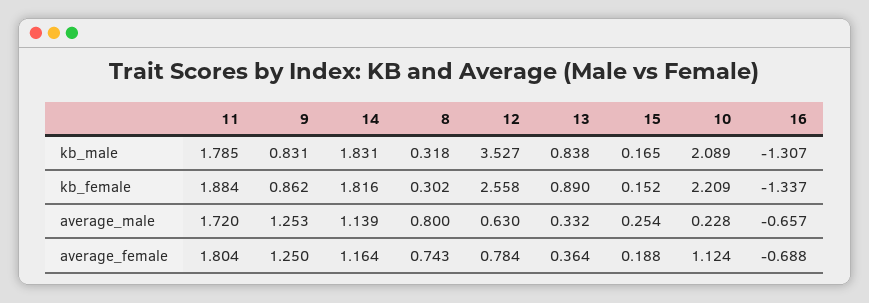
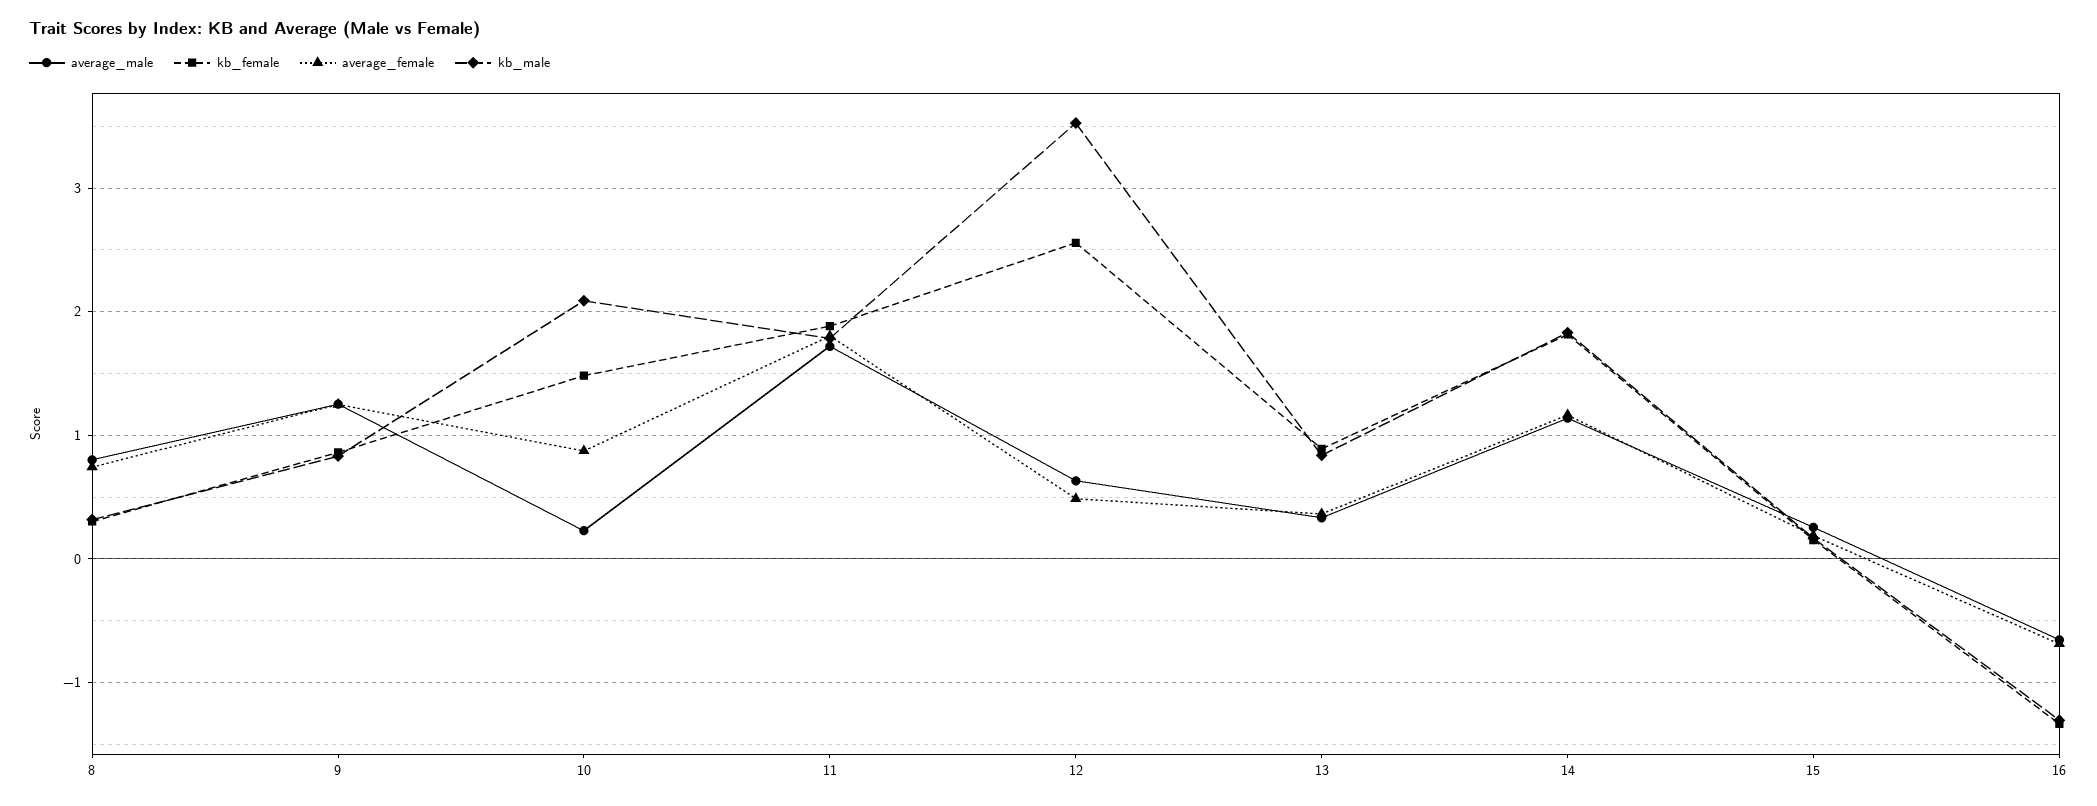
kb_female, 10: 2.209 -> 1.5
average_female, 12: 0.784 -> 0.5
average_female, 10: 1.124 -> 0.9

